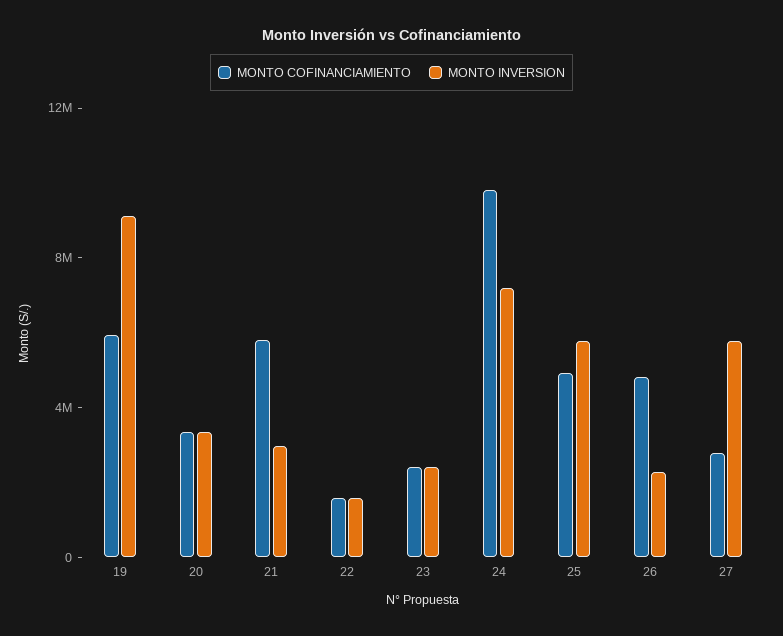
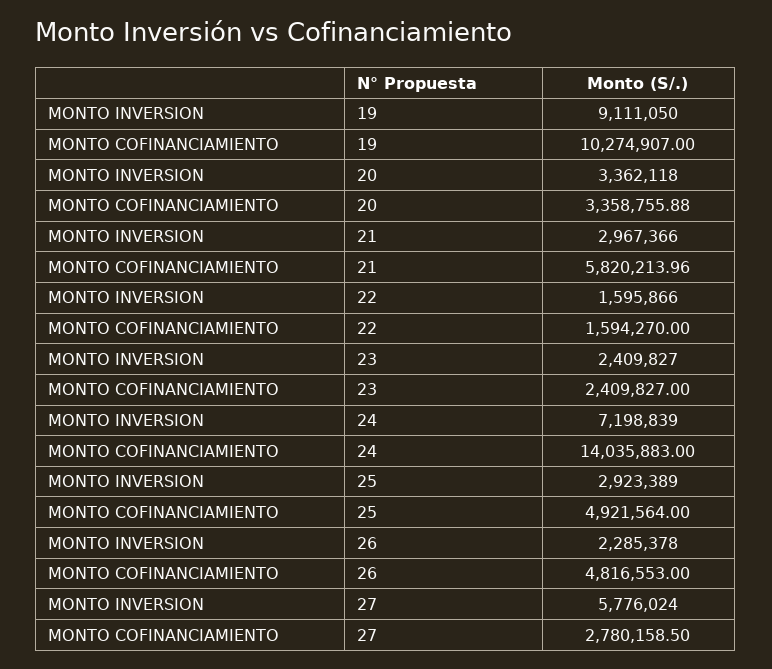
MONTO COFINANCIAMIENTO, 19: 6000000 -> 10274907
MONTO COFINANCIAMIENTO, 24: 10000000 -> 14035883
MONTO INVERSION, 25: 6000000 -> 2923389

